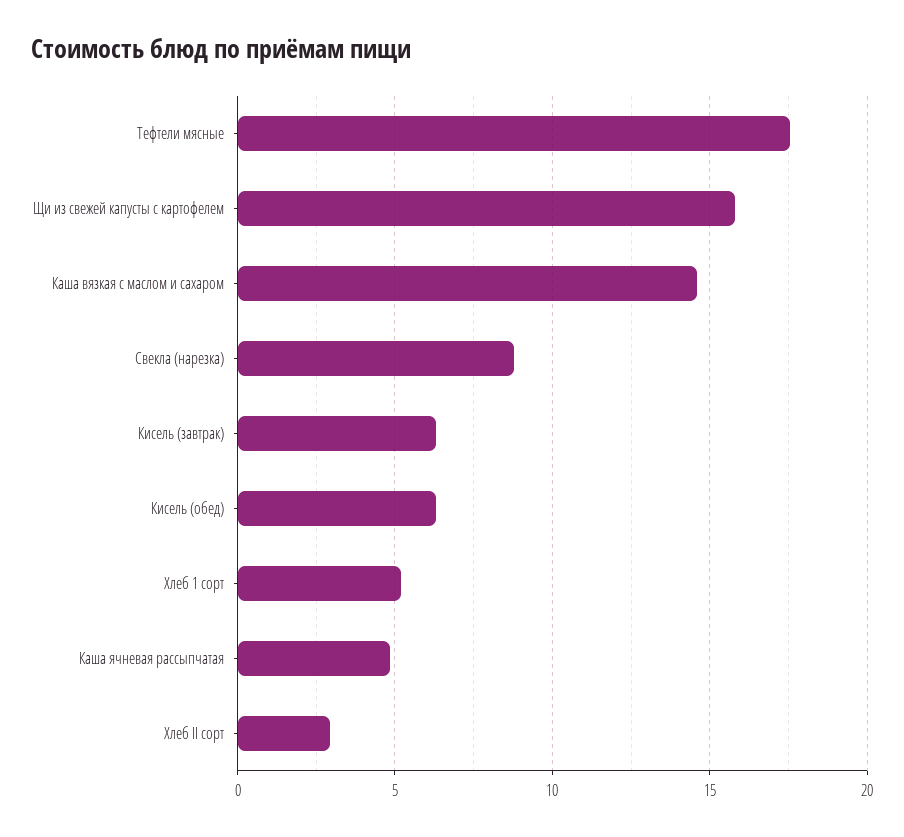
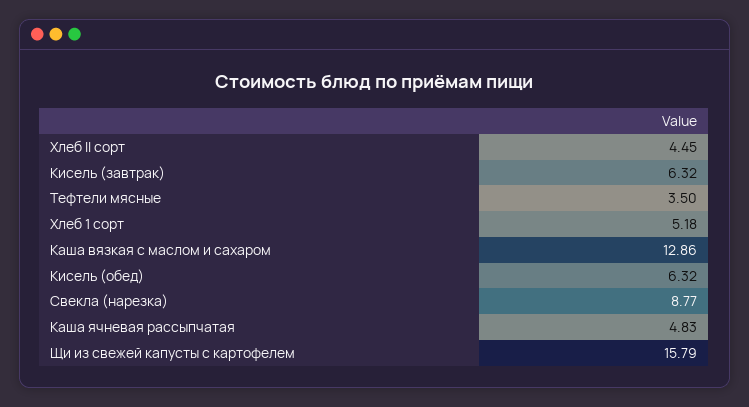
Тефтели мясные: 17.5 -> 3.5
Каша вязкая с маслом и сахаром: 14.5 -> 12.86
Хлеб II сорт: 3 -> 4.45

